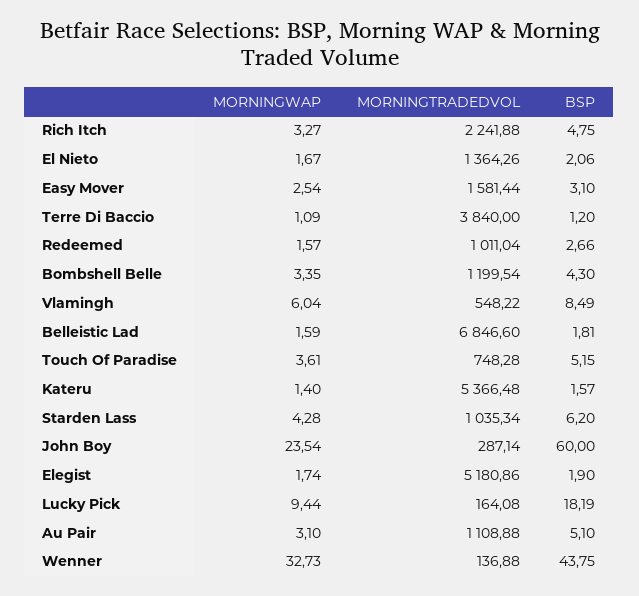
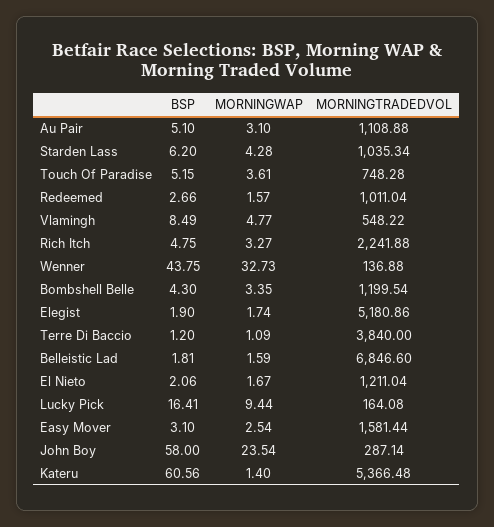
MORNINGTRADEDVOL, El Nieto: 1364.26 -> 1211.04
MORNINGWAP, Vlamingh: 6.04 -> 4.77
BSP, Kateru: 1.57 -> 60.56
BSP, John Boy: 60 -> 58
BSP, Lucky Pick: 18.19 -> 16.41

